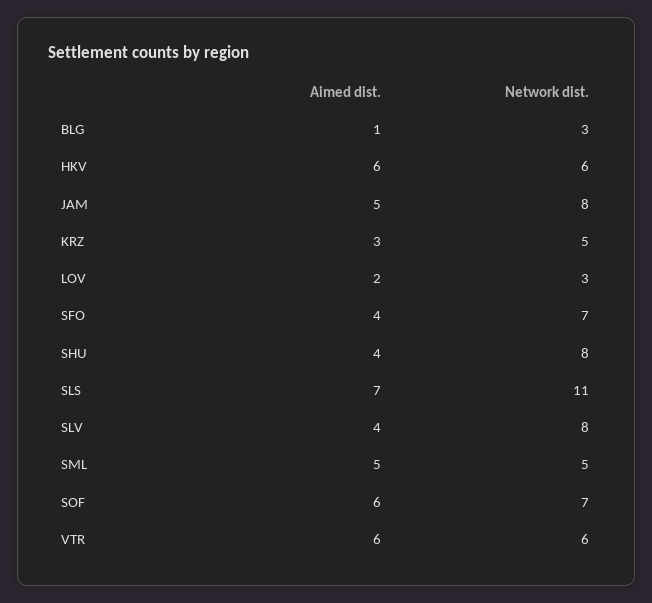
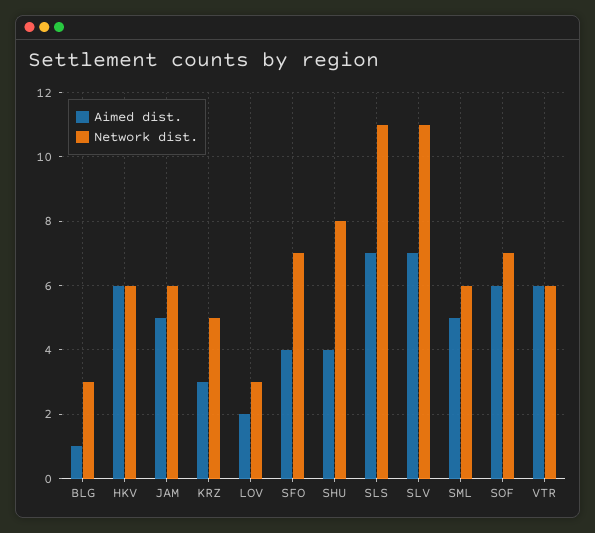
Network dist., JAM: 8 -> 6
Aimed dist., SLV: 4 -> 7
Network dist., SLV: 8 -> 11
Network dist., SML: 5 -> 6

